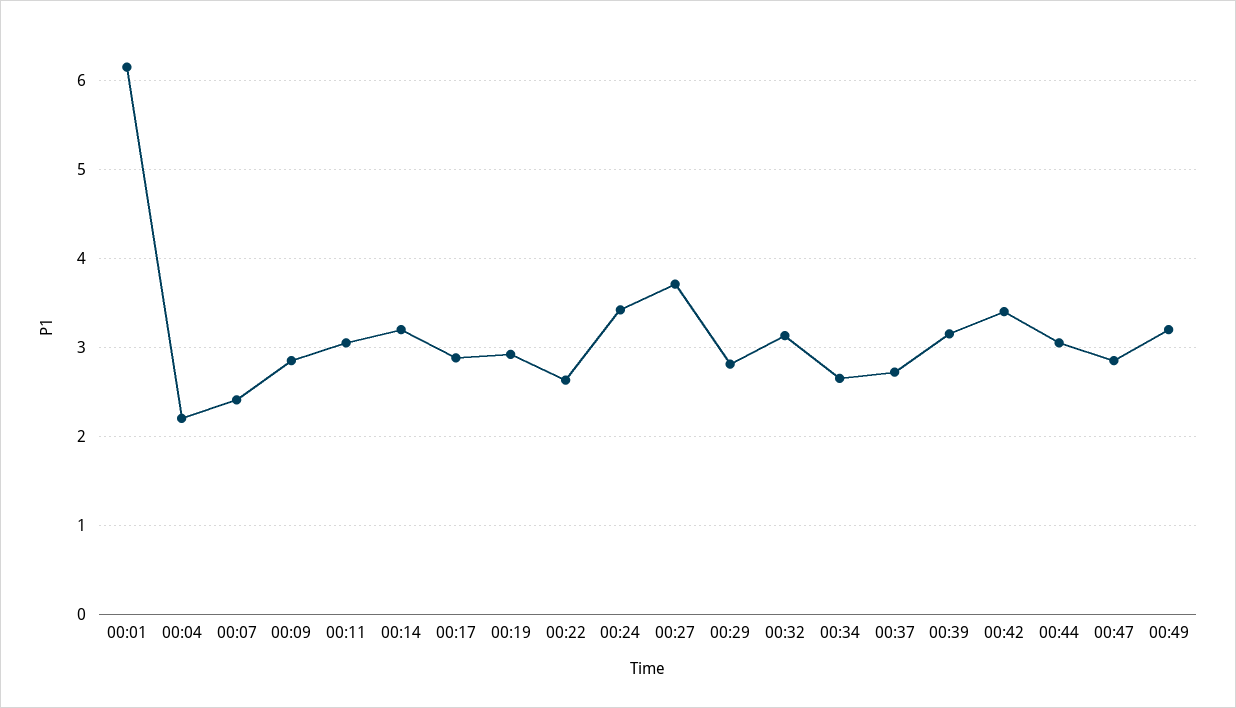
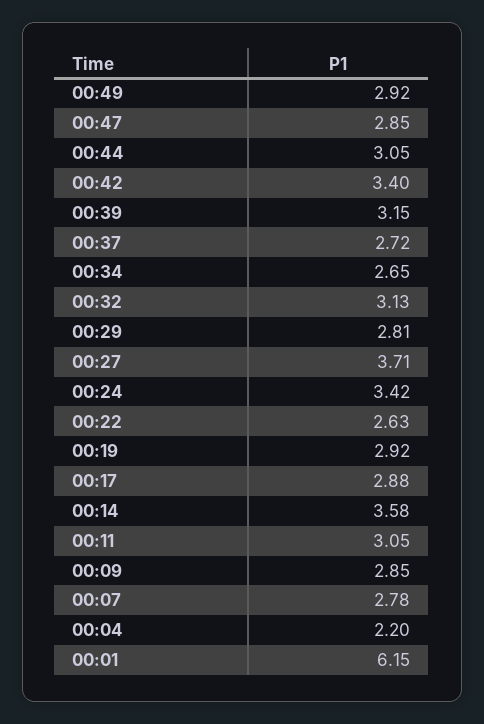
00:07: 2.4 -> 2.78
00:14: 3.2 -> 3.58
00:49: 3.2 -> 2.92

